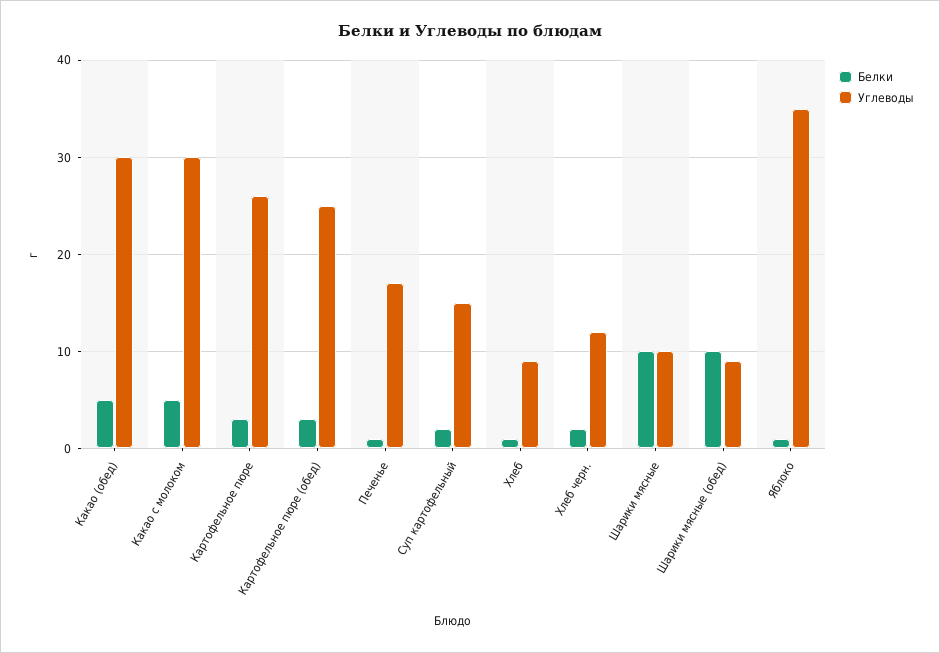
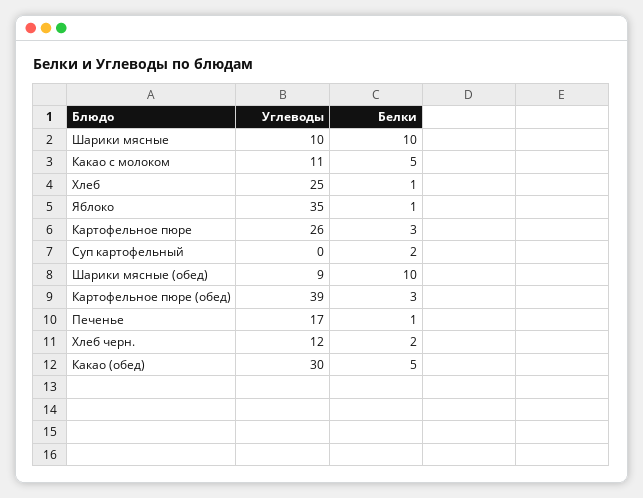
Углеводы, Какао с молоком: 30 -> 11
Углеводы, Картофельное пюре (обед): 25 -> 39
Углеводы, Суп картофельный: 15 -> 0
Углеводы, Хлеб: 9 -> 25

